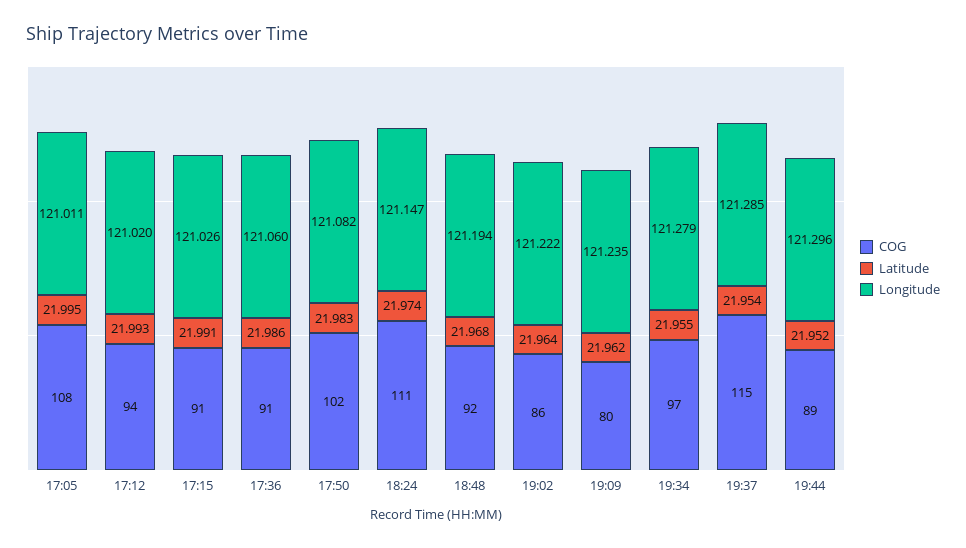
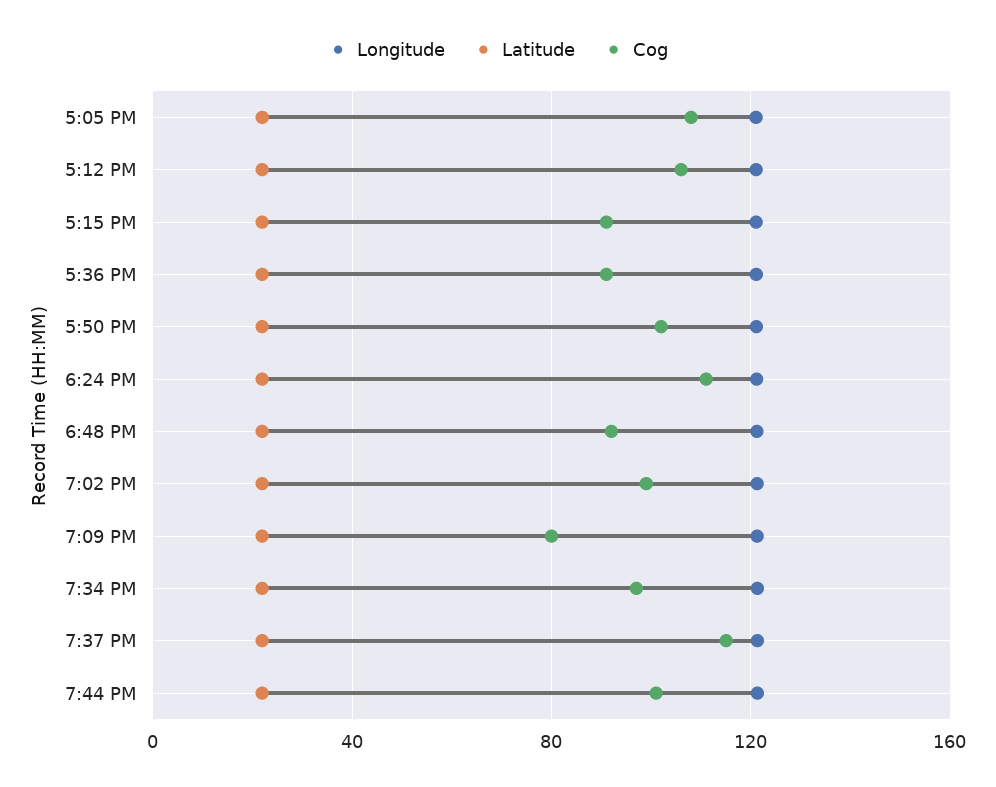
COG, 17:12: 94 -> 105
COG, 19:02: 86 -> 100
COG, 19:44: 89 -> 100

